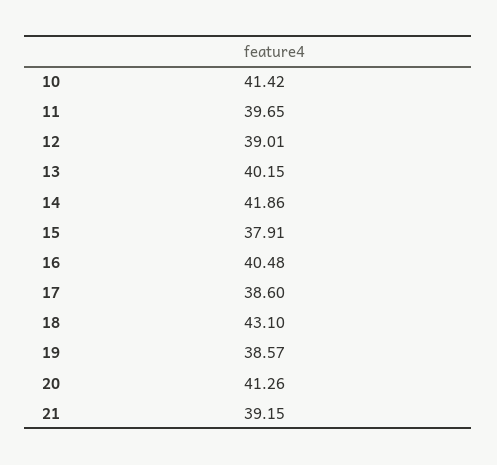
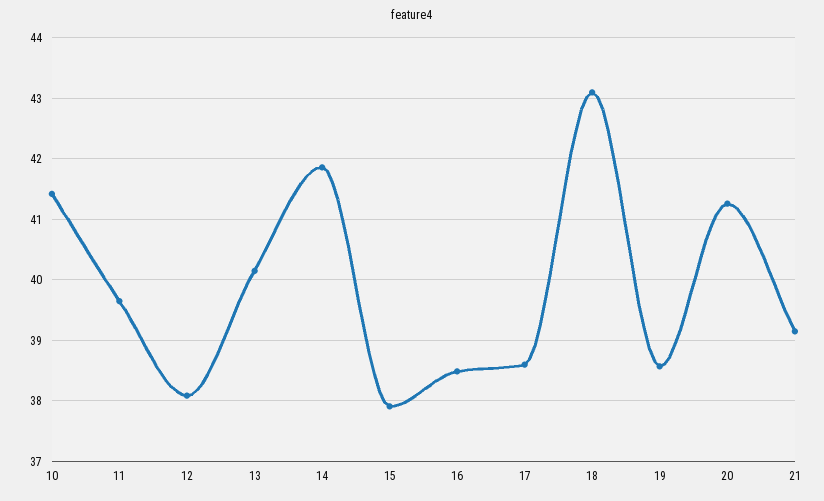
12: 39.01 -> 38.1
16: 40.48 -> 38.5

